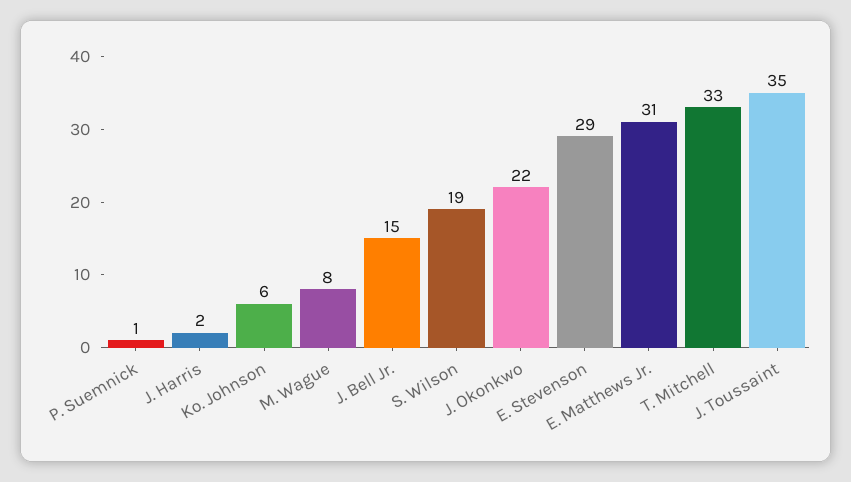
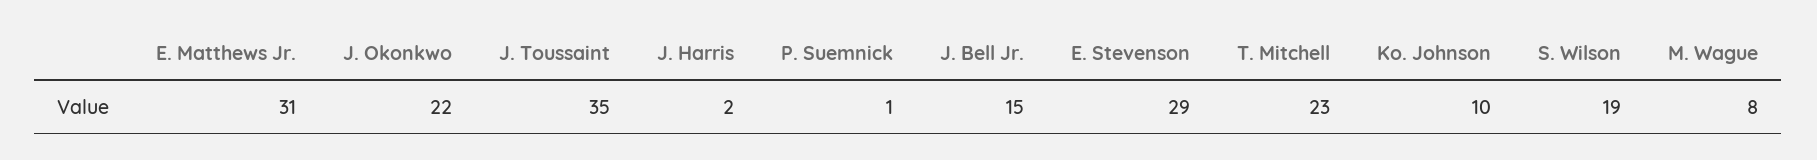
Ko. Johnson: 6 -> 10
T. Mitchell: 33 -> 23

